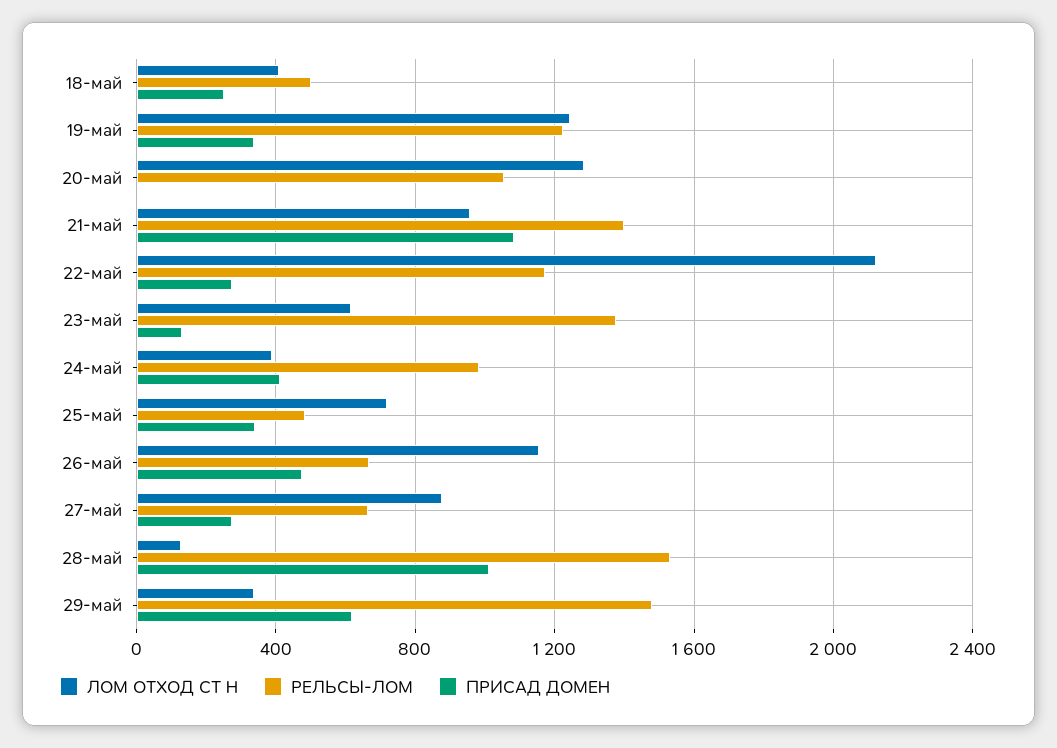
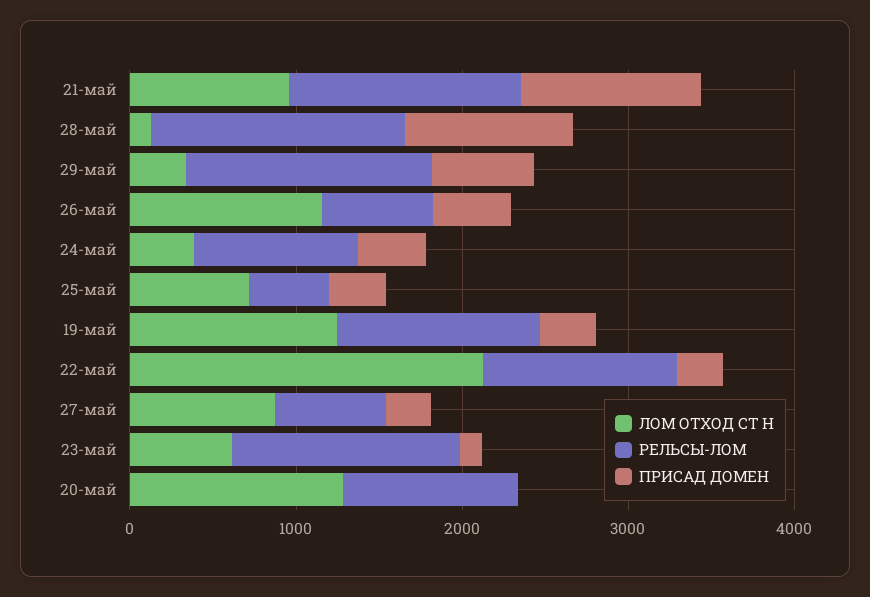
ЛОМ ОТХОД СТ Н, 18-май: 400 -> none
РЕЛЬСЫ-ЛОМ, 18-май: 500 -> none
ПРИСАД ДОМЕН, 18-май: 250 -> none

